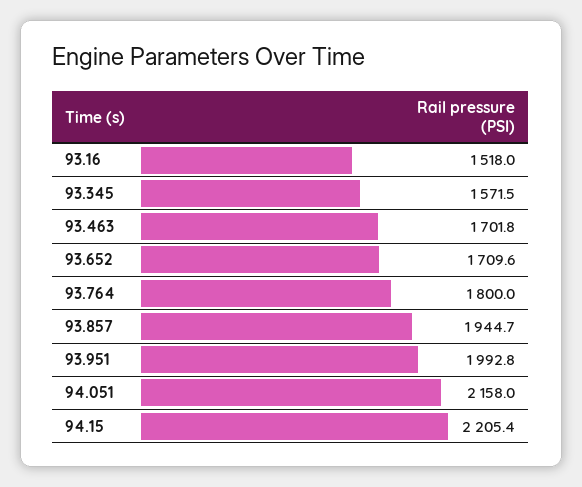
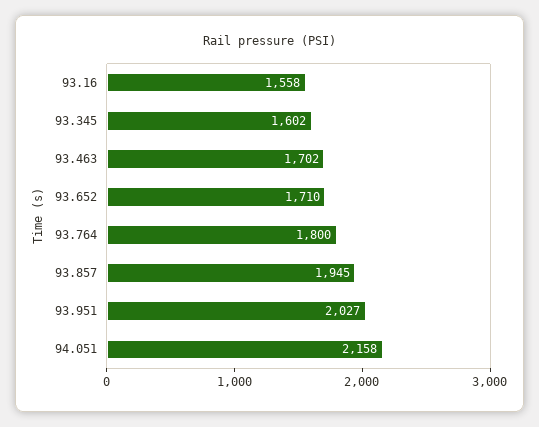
93.16: 1518 -> 1558
93.345: 1571.5 -> 1602
93.951: 1992.8 -> 2027
94.15: 2205.4 -> none

